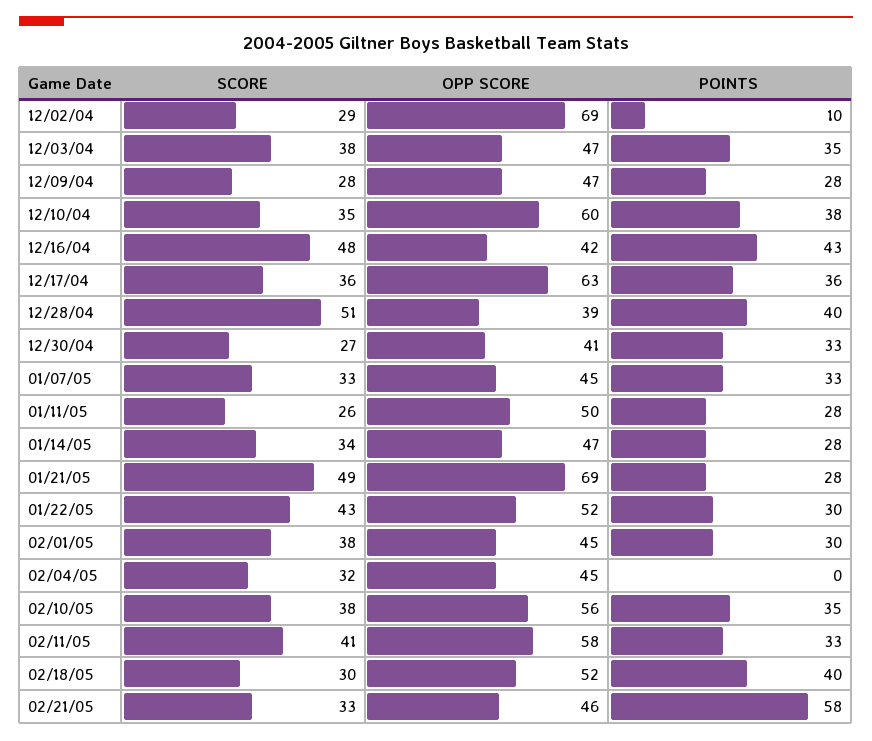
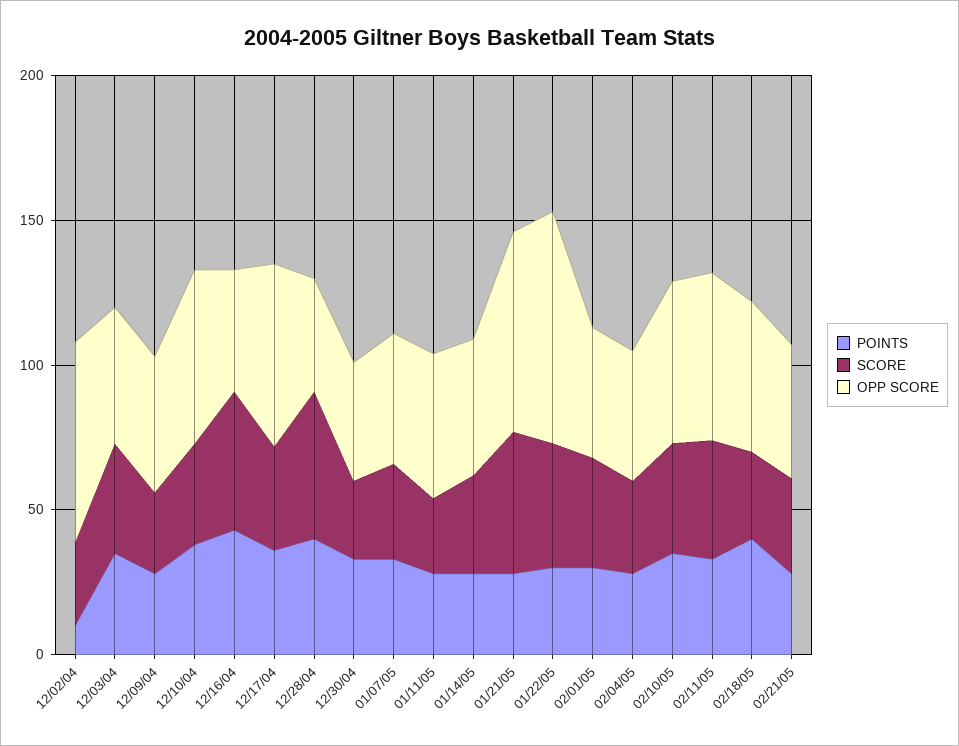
OPP SCORE, 01/22/05: 52 -> 80
POINTS, 02/04/05: 0 -> 30
POINTS, 02/21/05: 58 -> 30

